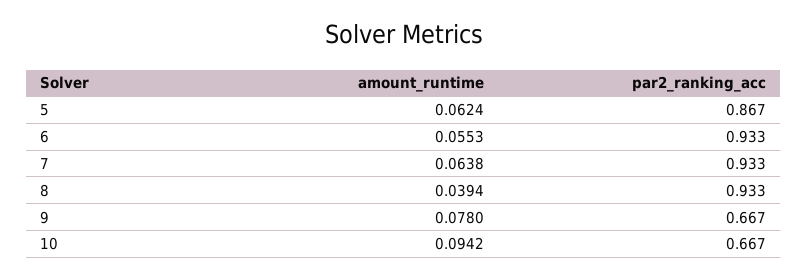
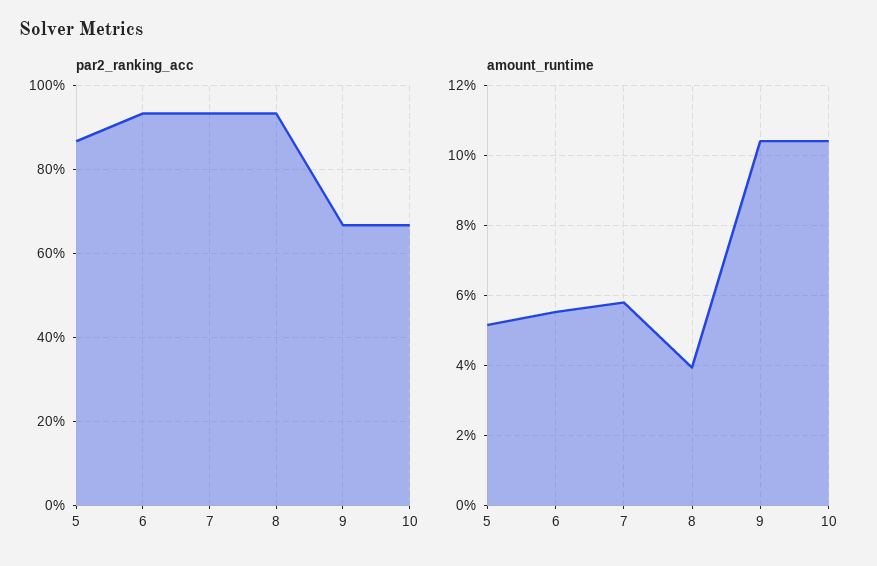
amount_runtime, 5: 0.0624 -> 0.052
amount_runtime, 7: 0.0638 -> 0.058
amount_runtime, 9: 0.078 -> 0.104
amount_runtime, 10: 0.0942 -> 0.104

